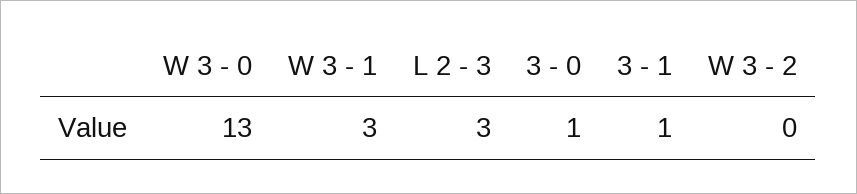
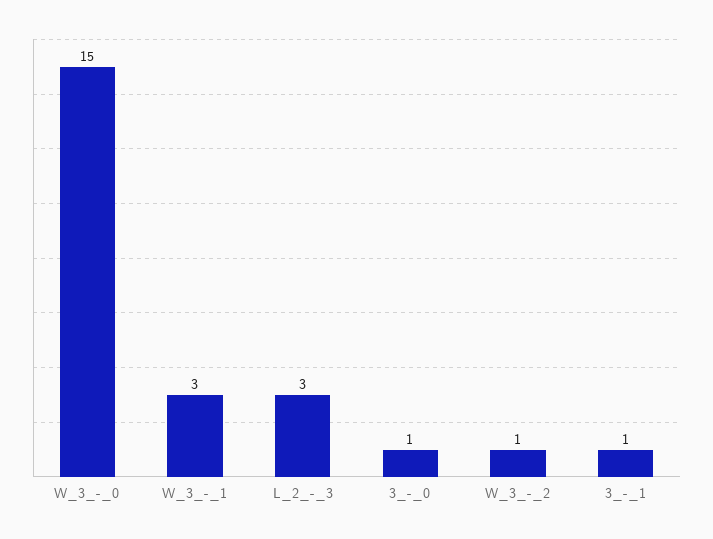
W 3 - 0: 13 -> 15
W 3 - 2: 0 -> 1

